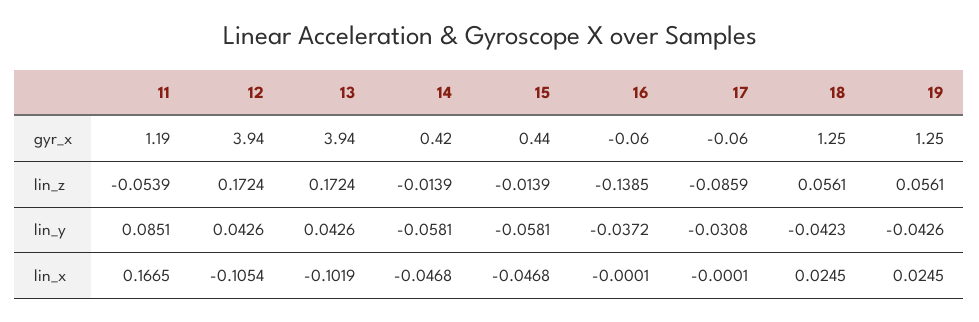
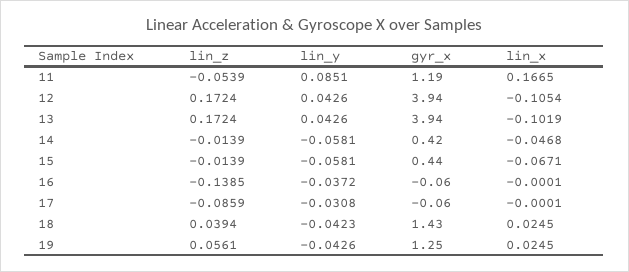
18, gyr_x: 1.25 -> 1.43
18, lin_z: 0.0561 -> 0.0394
15, lin_x: -0.0468 -> -0.0671

